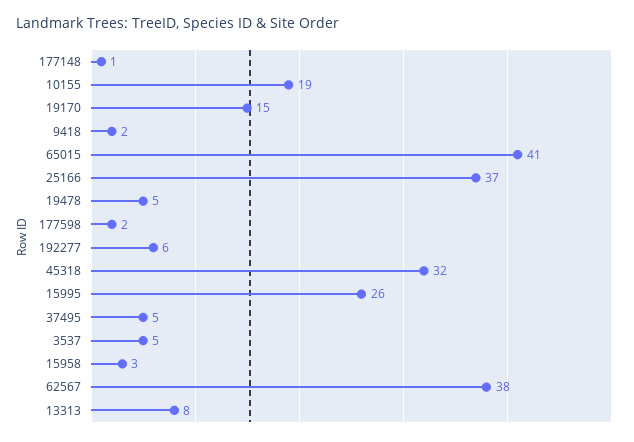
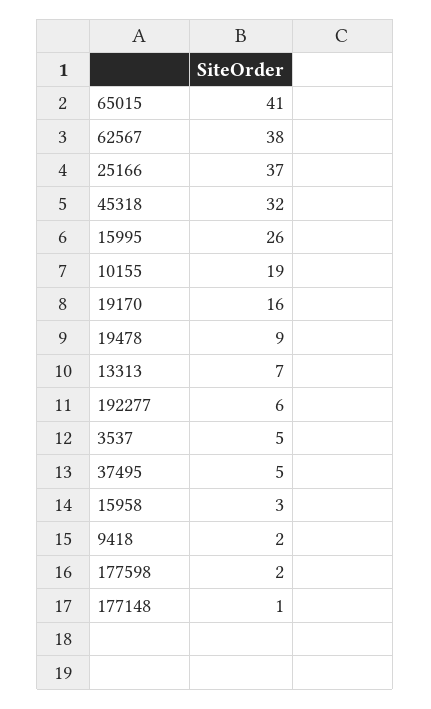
19170: 15 -> 16
19478: 5 -> 9
13313: 8 -> 7

